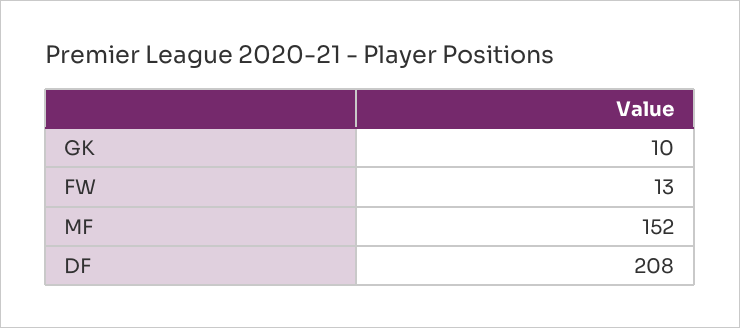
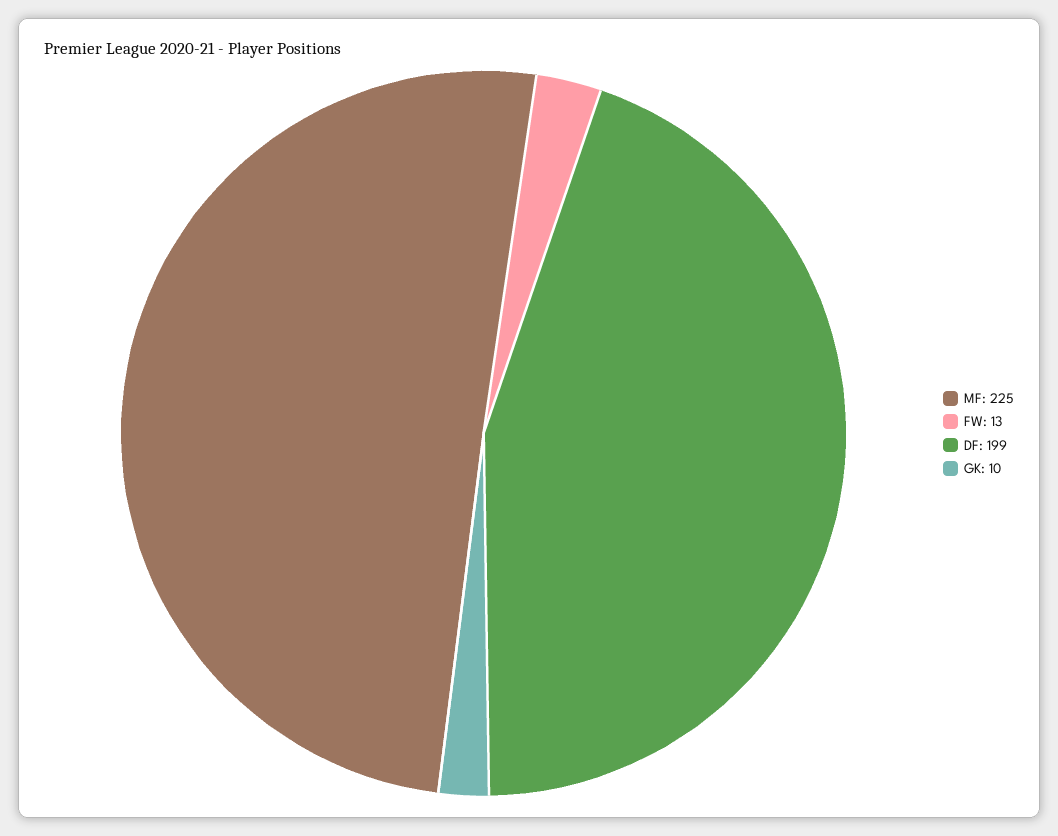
MF: 152 -> 225
DF: 208 -> 199

